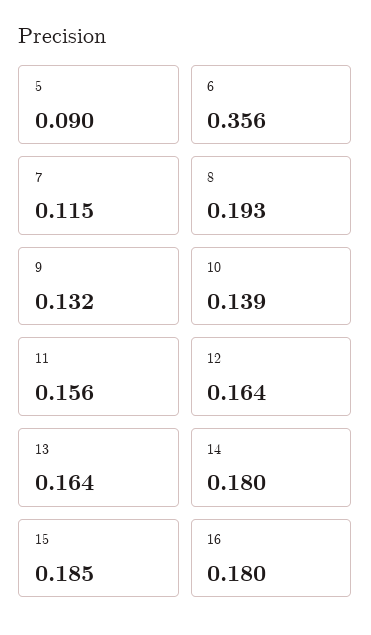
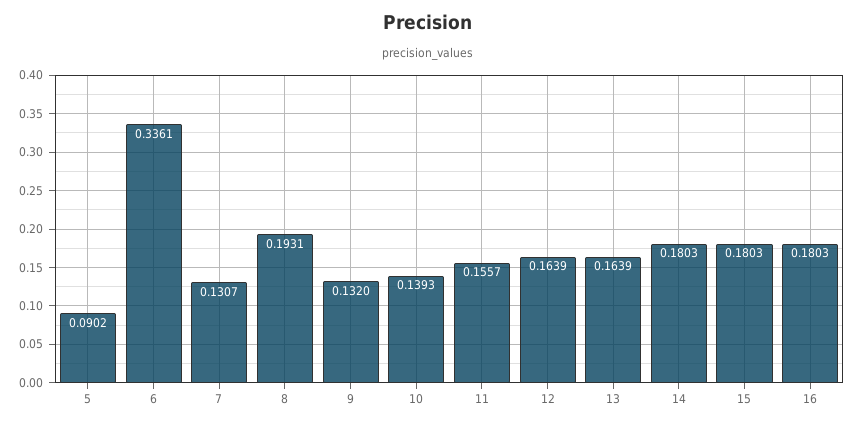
6: 0.356 -> 0.3361
7: 0.115 -> 0.1307
15: 0.185 -> 0.1803

